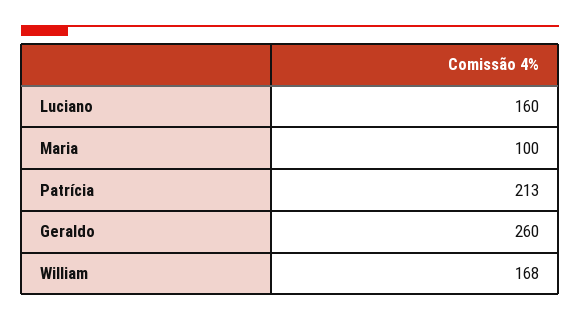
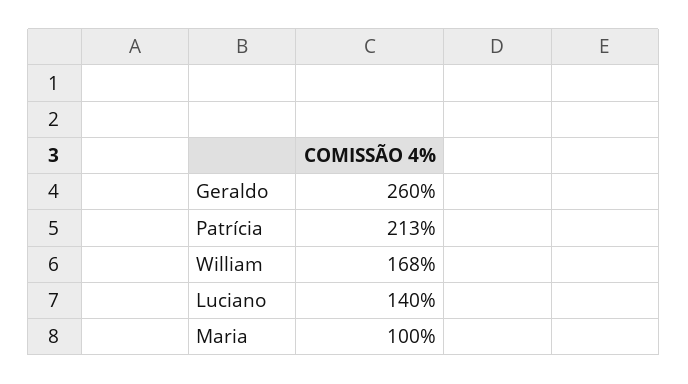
Luciano: 160 -> 140

